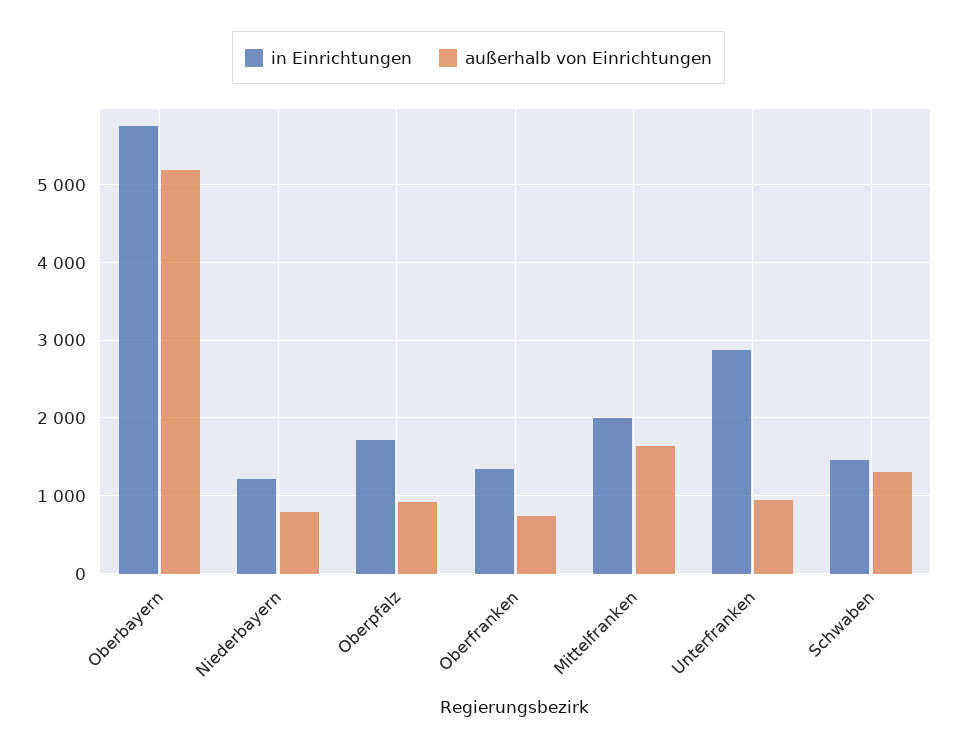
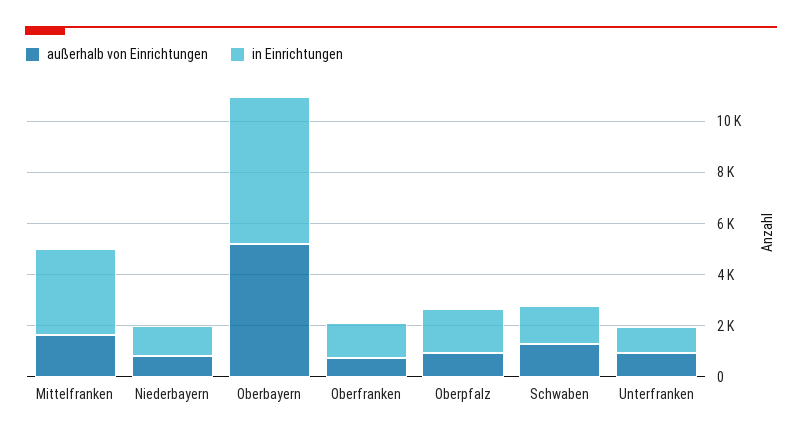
in Einrichtungen, Mittelfranken: 2000 -> 3500
in Einrichtungen, Unterfranken: 2900 -> 1000

